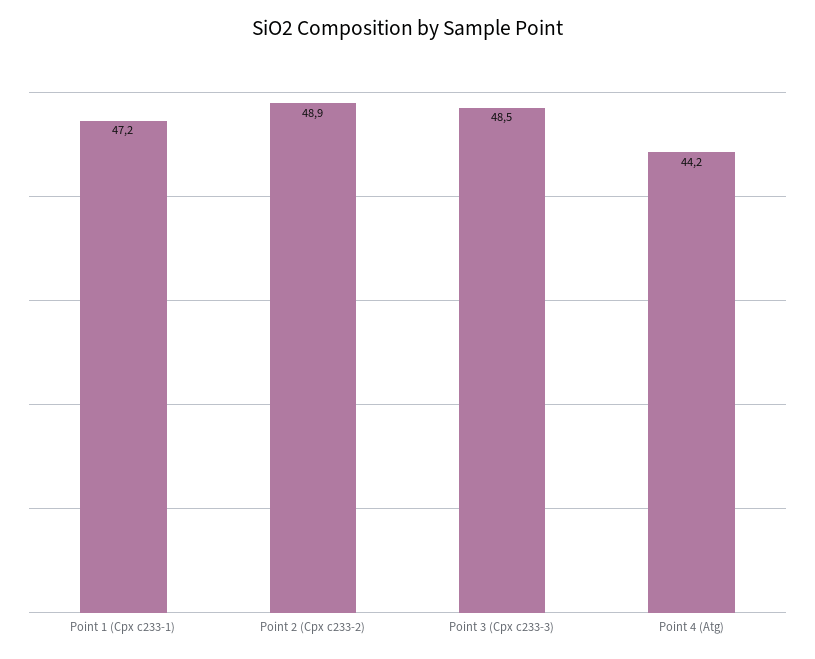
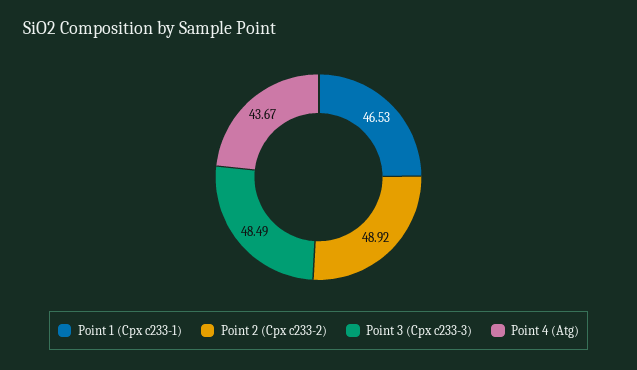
Point 1 (Cpx c233-1): 47.2 -> 46.53
Point 4 (Atg): 44.2 -> 43.67

